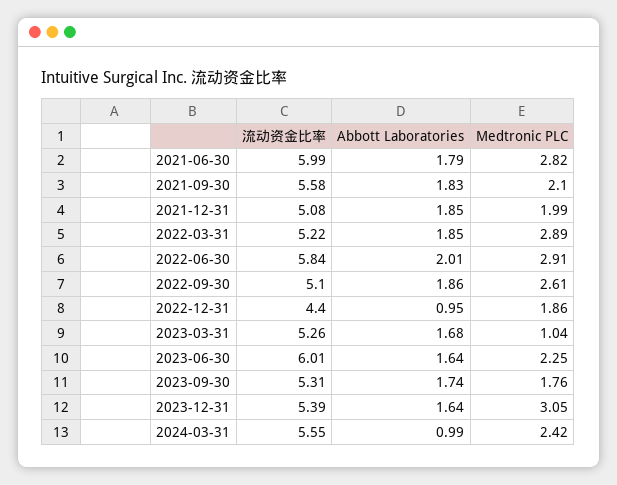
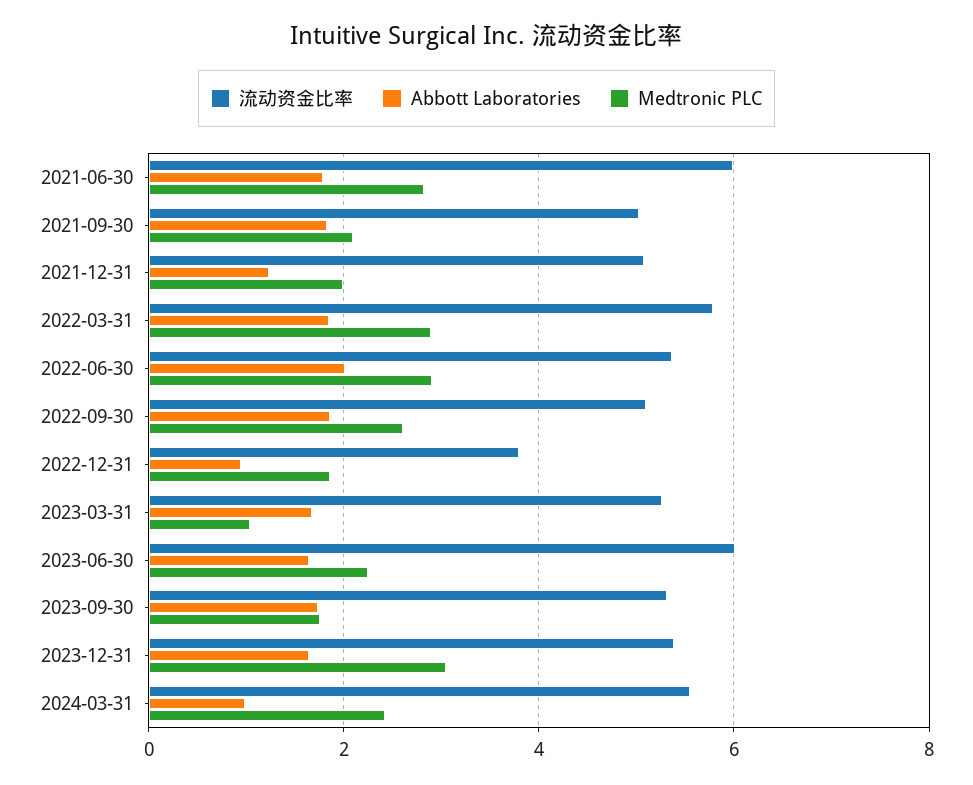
流动资金比率, 2021-09-30: 5.58 -> 5
Abbott Laboratories, 2021-12-31: 1.85 -> 1.2
流动资金比率, 2022-03-31: 5.22 -> 5.8
流动资金比率, 2022-06-30: 5.84 -> 5.4
流动资金比率, 2022-12-31: 4.4 -> 3.8

